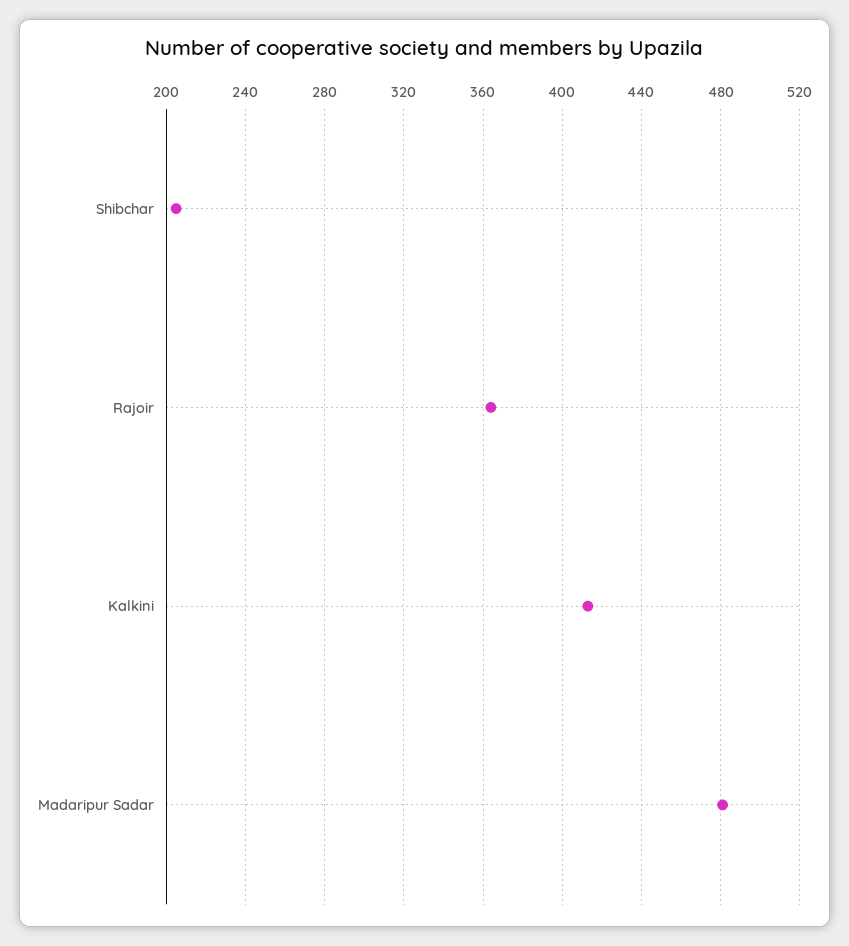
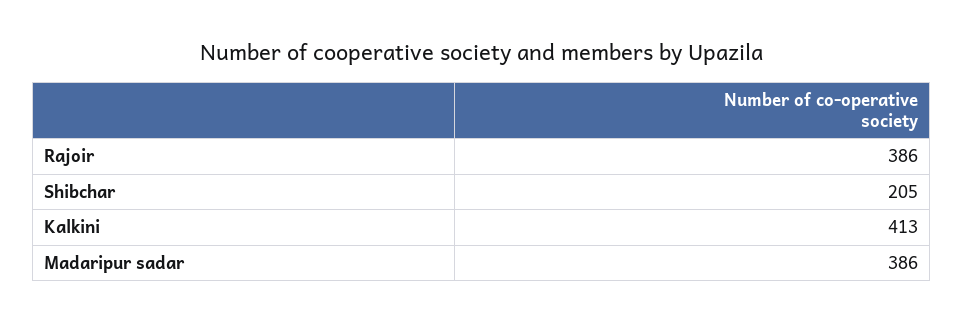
Rajoir: 365 -> 386
Madaripur Sadar: 480 -> 386

